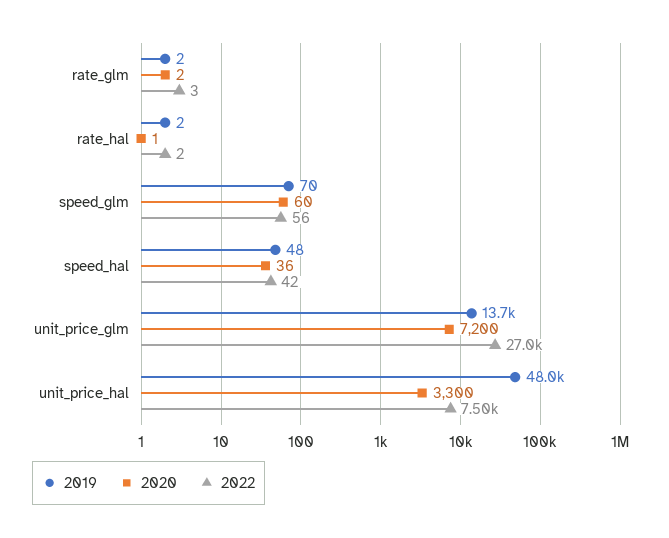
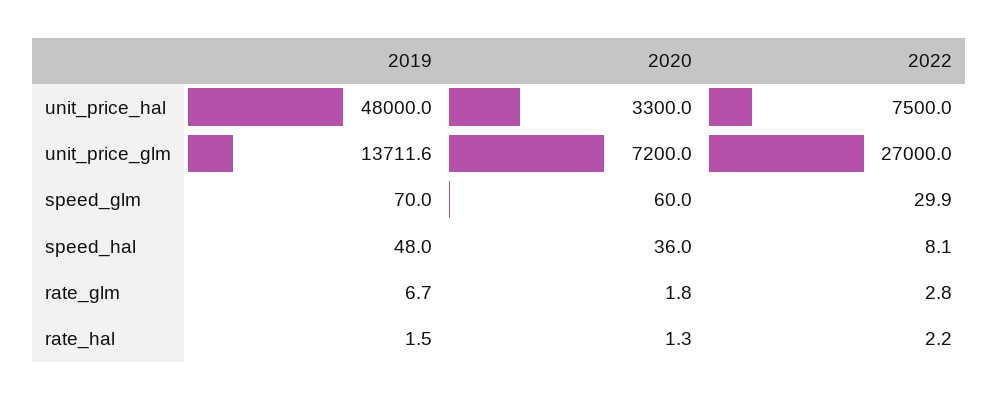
2019, rate_glm: 2 -> 6.7
2022, speed_glm: 56 -> 29.9
2022, speed_hal: 42 -> 8.1

